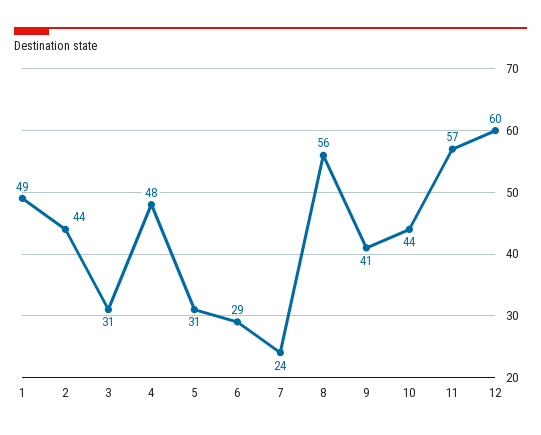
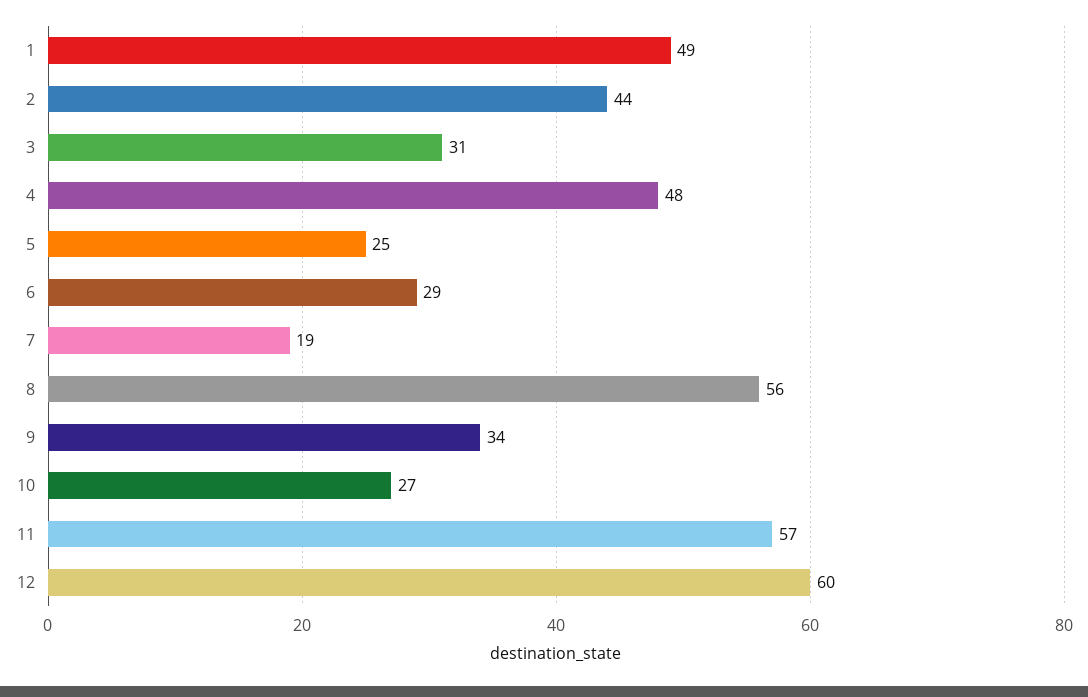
5: 31 -> 25
7: 24 -> 19
9: 41 -> 34
10: 44 -> 27

